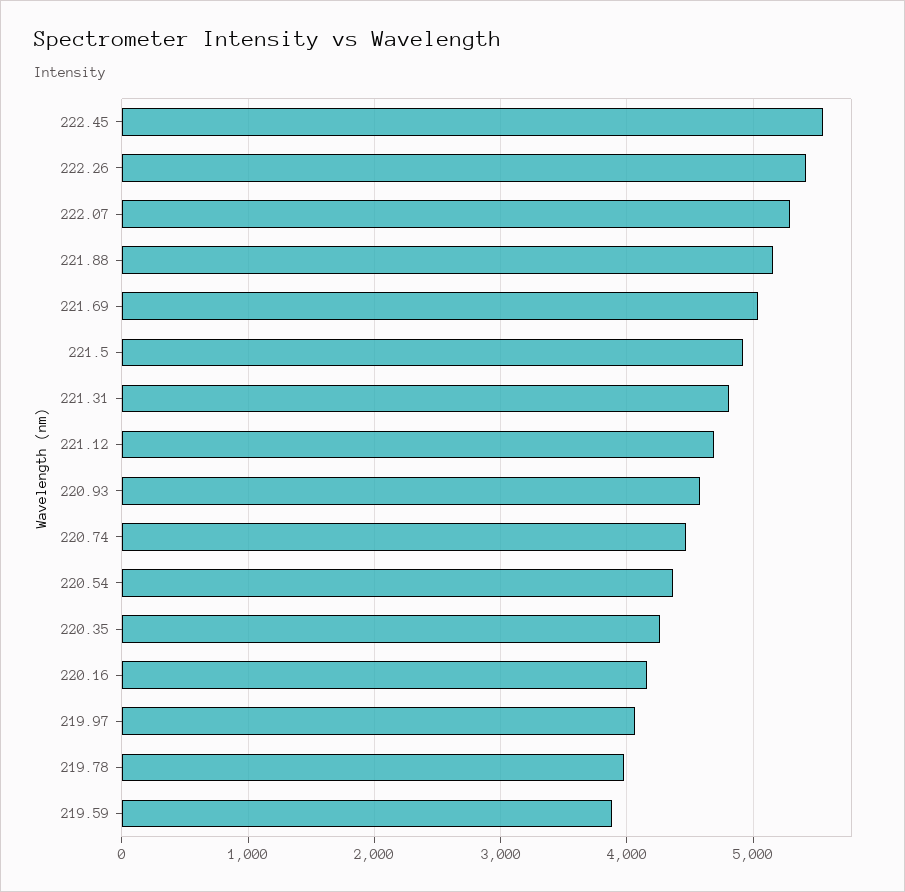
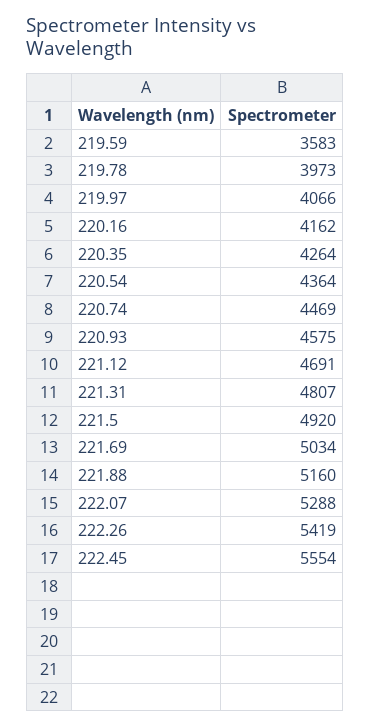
219.59: 3900 -> 3583

